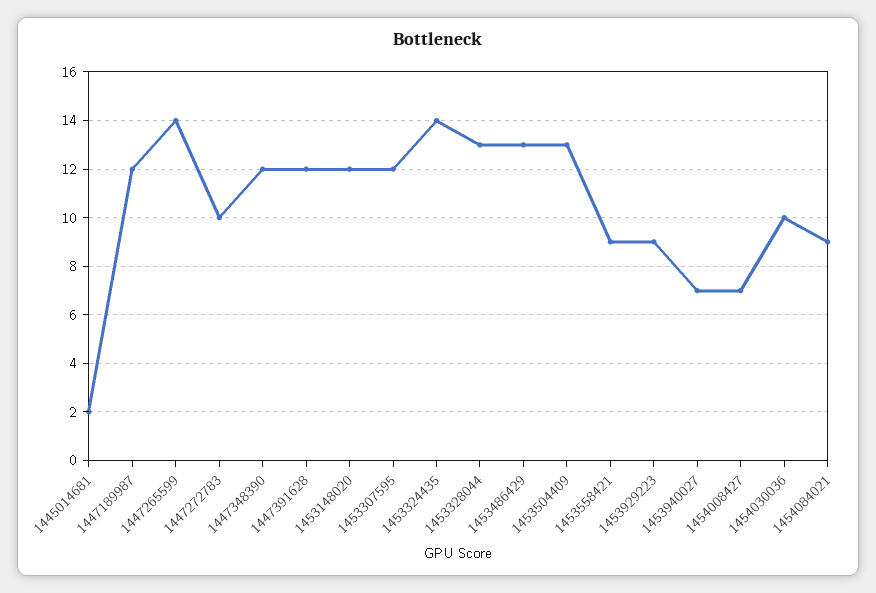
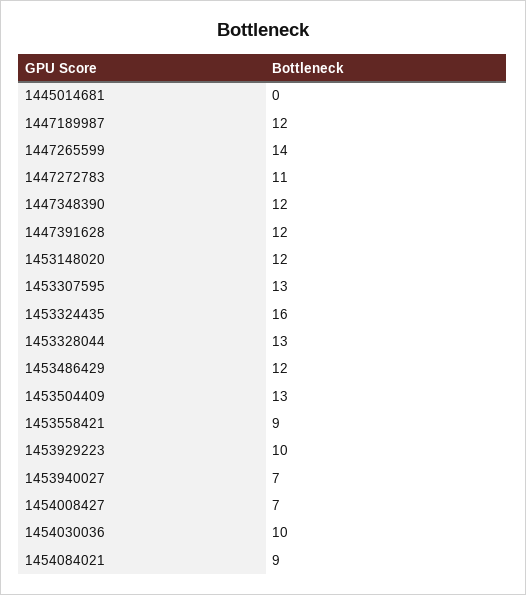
1445014681: 2 -> 0
1447272783: 10 -> 11
1453307595: 12 -> 13
1453324435: 14 -> 16
1453486429: 13 -> 12
1453929223: 9 -> 10

